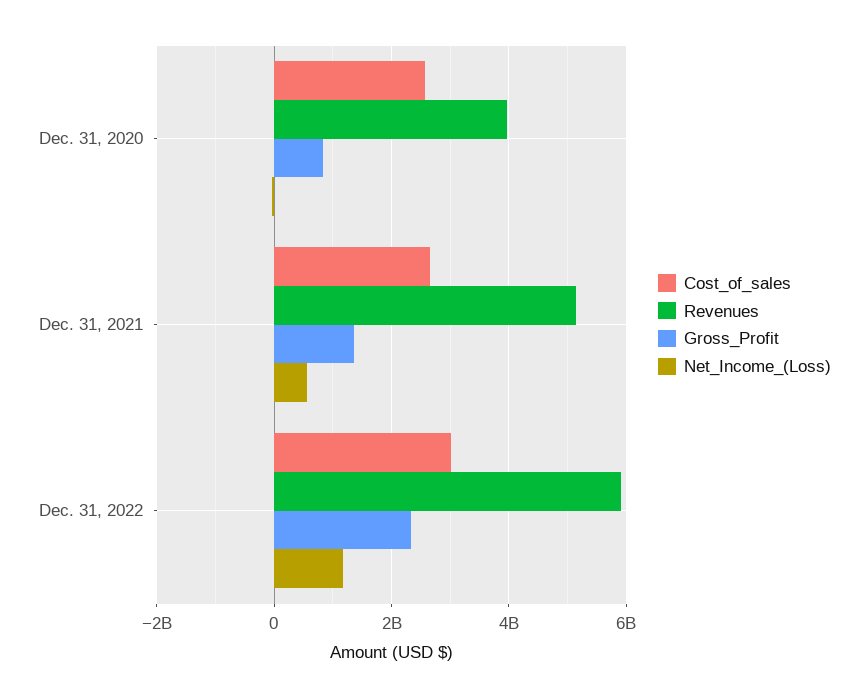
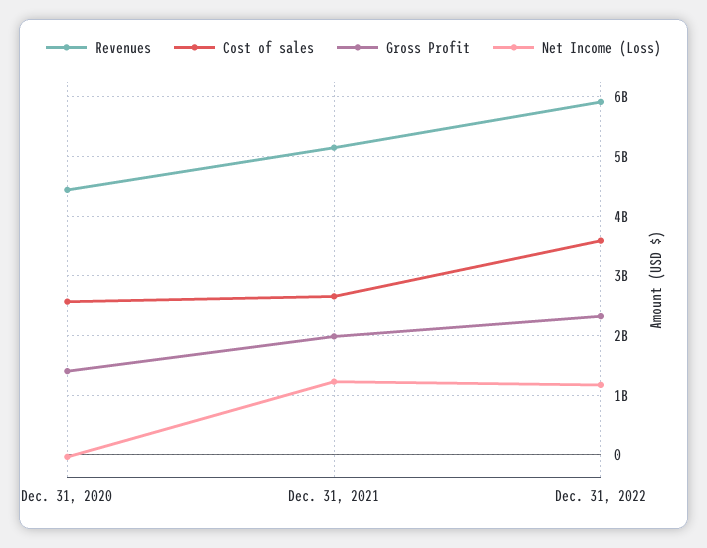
Revenues, Dec. 31, 2020: 4000000000 -> 4400000000
Gross_Profit, Dec. 31, 2020: 800000000 -> 1400000000
Gross_Profit, Dec. 31, 2021: 1400000000 -> 2000000000
Net_Income_(Loss), Dec. 31, 2021: 600000000 -> 1200000000
Cost_of_sales, Dec. 31, 2022: 3000000000 -> 3600000000

